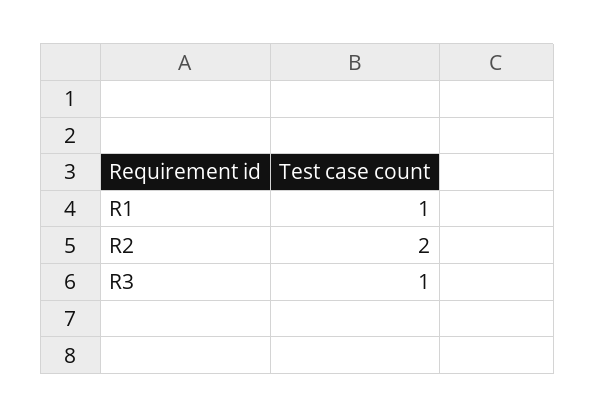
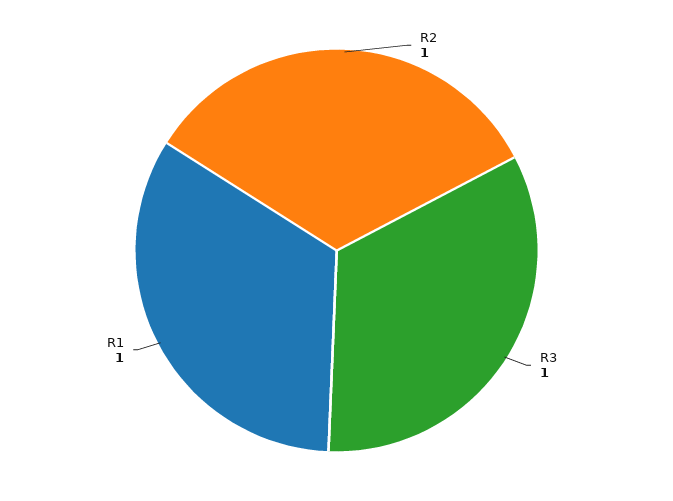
R2: 2 -> 1

